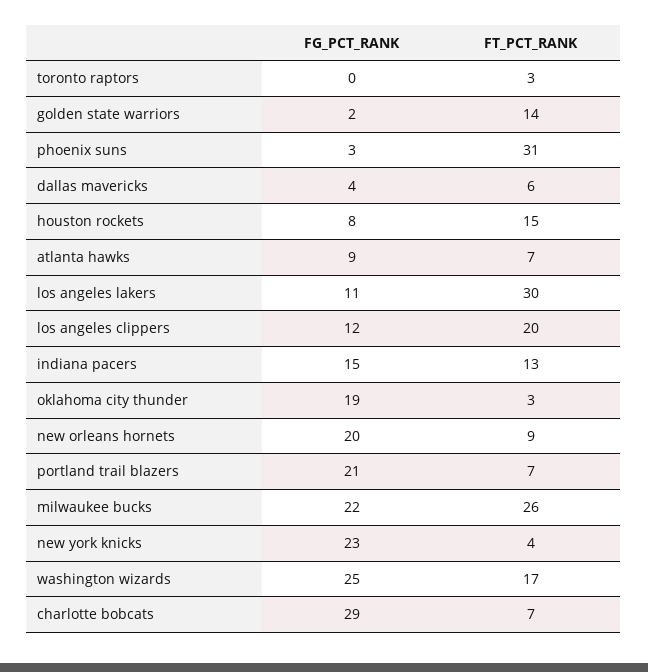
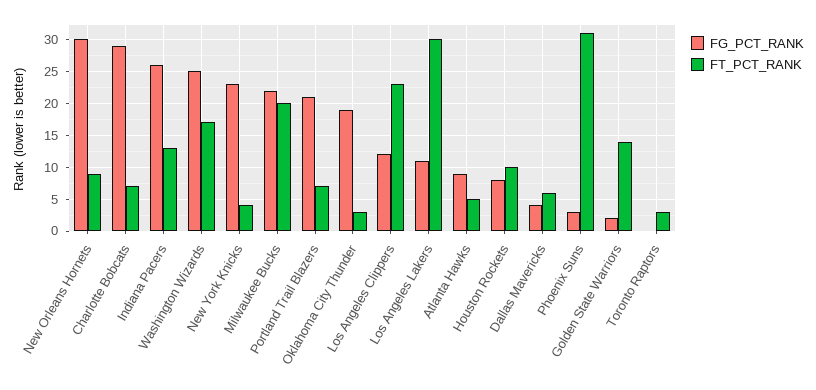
FT_PCT_RANK, houston rockets: 15 -> 10
FT_PCT_RANK, atlanta hawks: 7 -> 5
FT_PCT_RANK, los angeles clippers: 20 -> 23
FG_PCT_RANK, indiana pacers: 15 -> 26
FG_PCT_RANK, new orleans hornets: 20 -> 30
FT_PCT_RANK, milwaukee bucks: 26 -> 20

